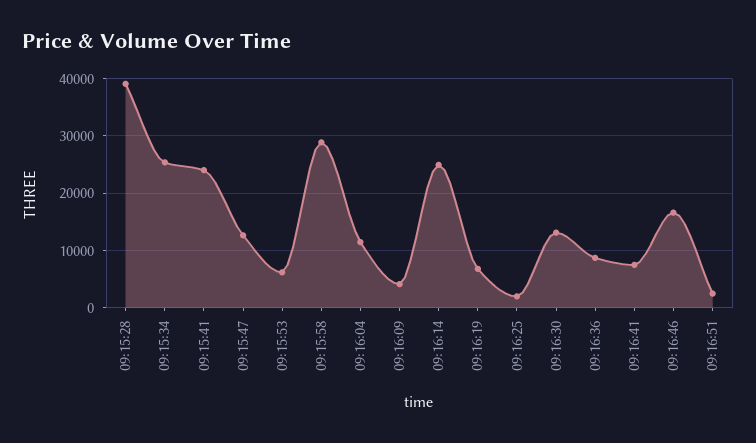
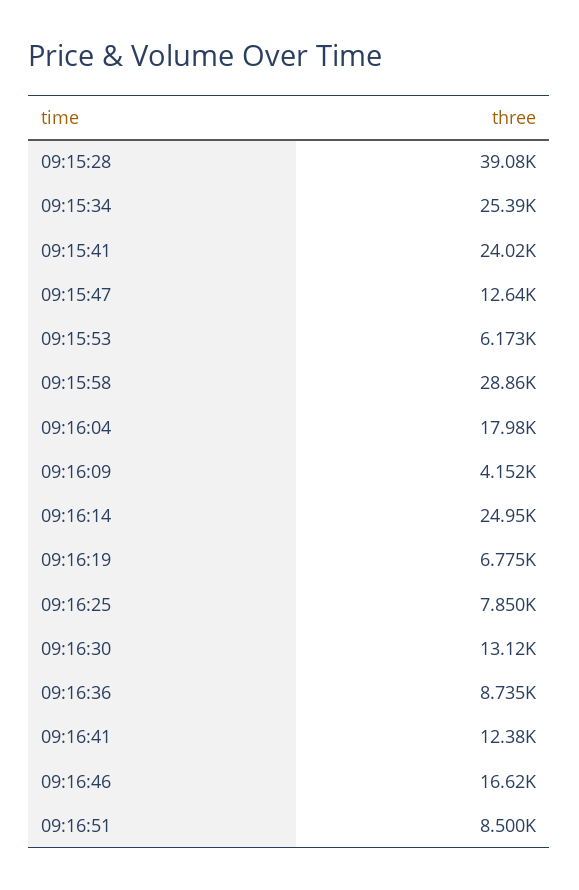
09:16:04: 12000 -> 17980
09:16:25: 2000 -> 7850
09:16:41: 8000 -> 12380
09:16:51: 2000 -> 8500

